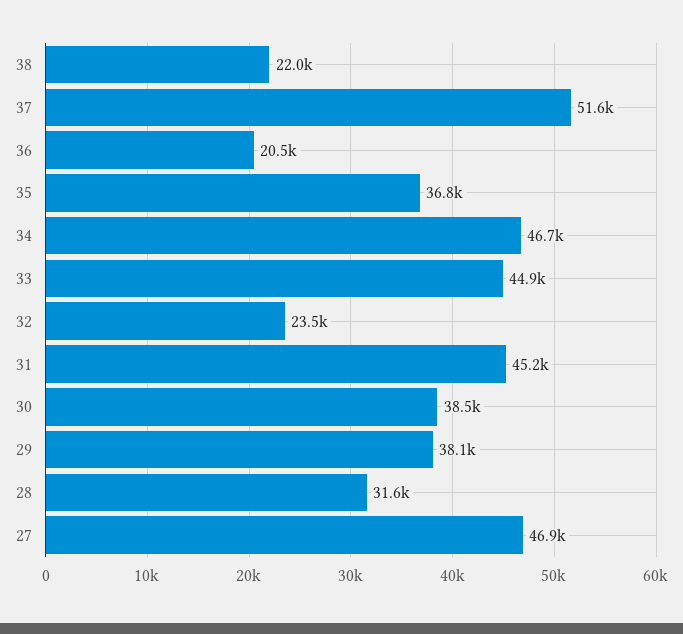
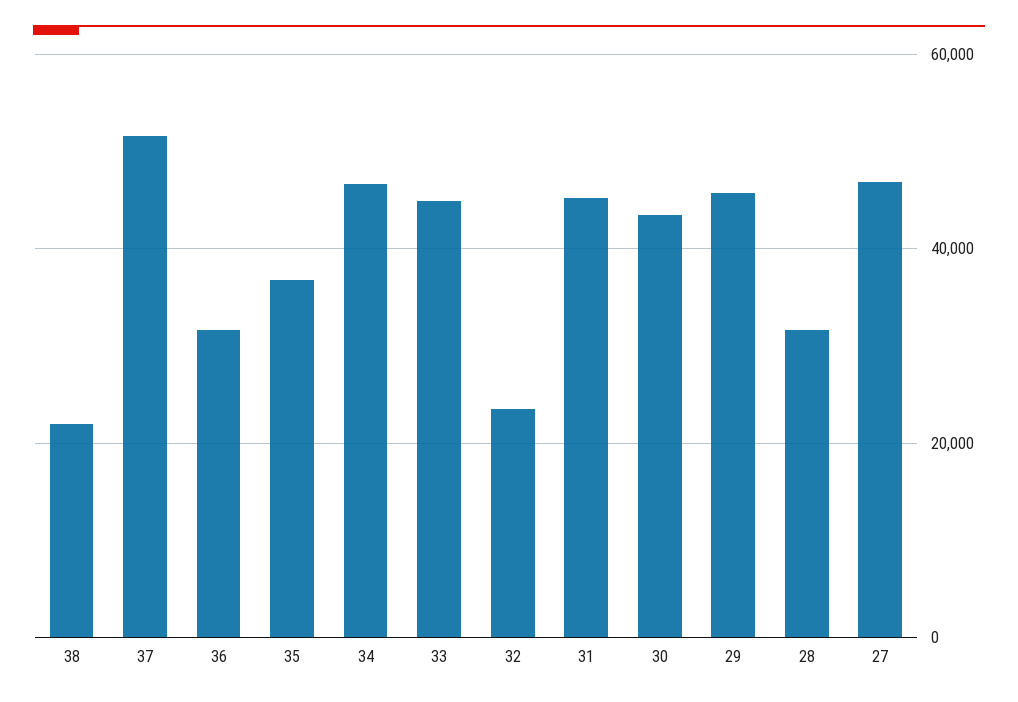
36: 20500 -> 32000
30: 38500 -> 44000
29: 38100 -> 46000

